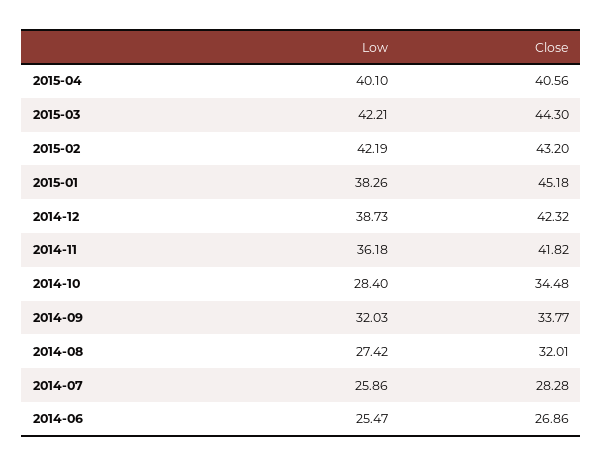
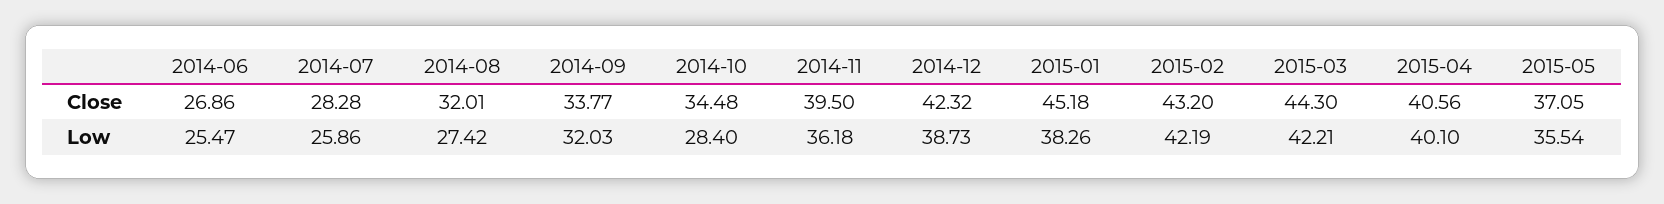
Close, 2014-11: 41.82 -> 39.5
Close, 2015-05: none -> 37.05
Low, 2015-05: none -> 35.54

